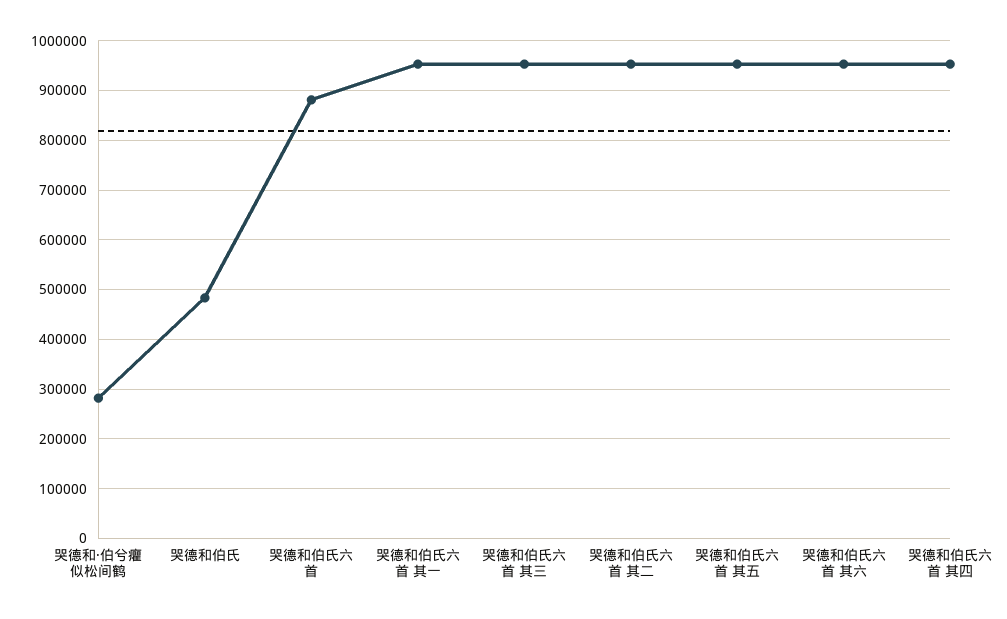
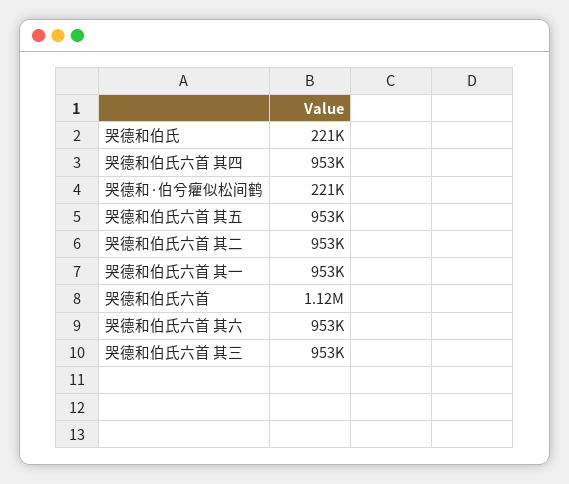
哭德和·伯兮癯似松间鹤: 280000 -> 221000
哭德和伯氏: 480000 -> 221000
哭德和伯氏六首: 880000 -> 1120000

